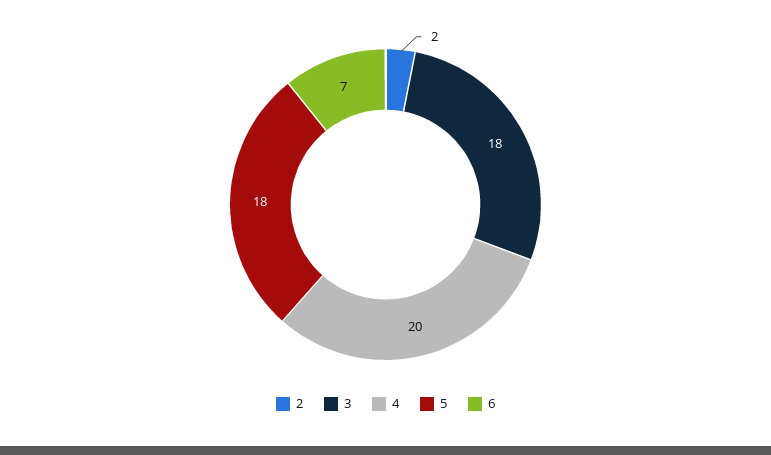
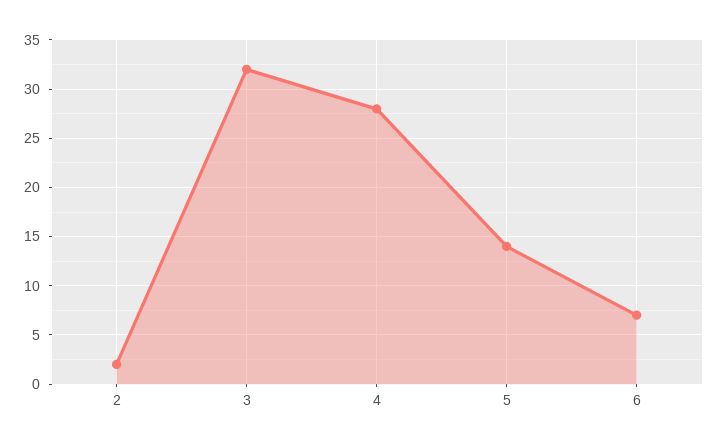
3: 18 -> 32
4: 20 -> 28
5: 18 -> 14

